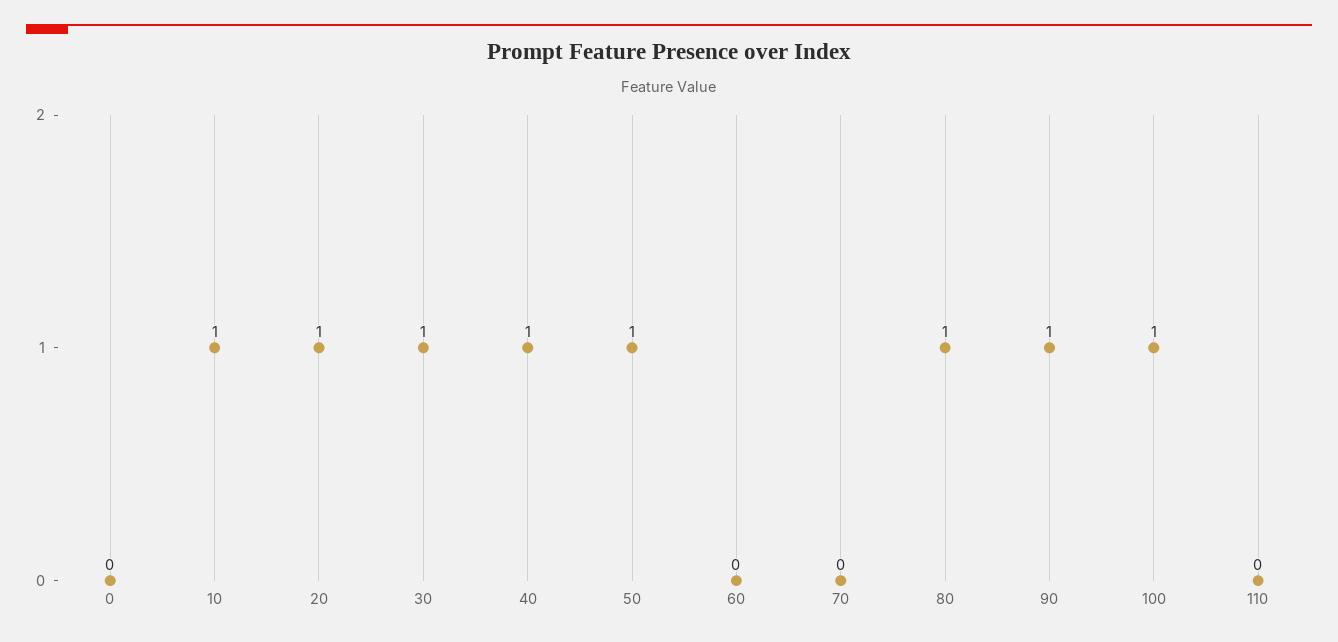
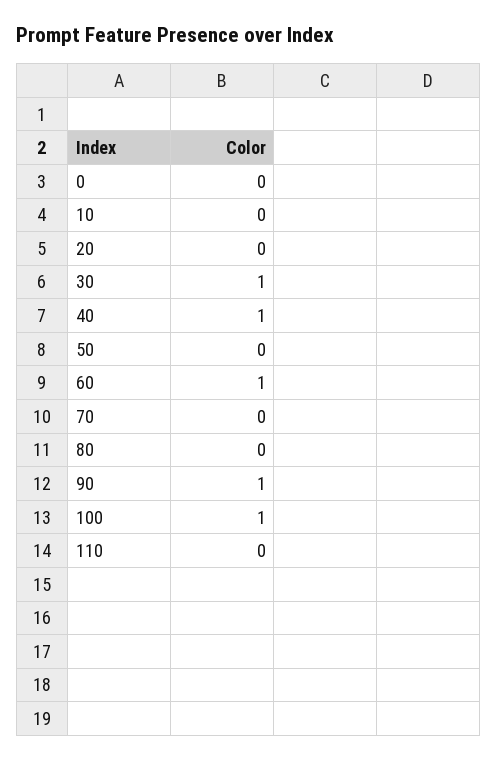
10: 1 -> 0
20: 1 -> 0
50: 1 -> 0
60: 0 -> 1
80: 1 -> 0

